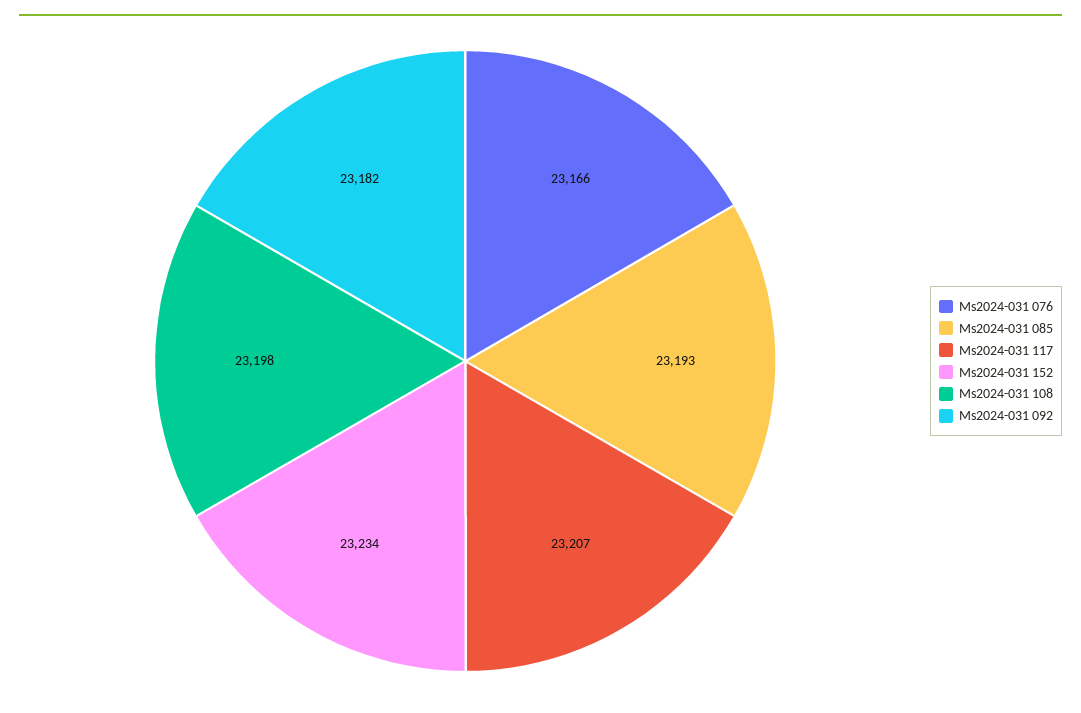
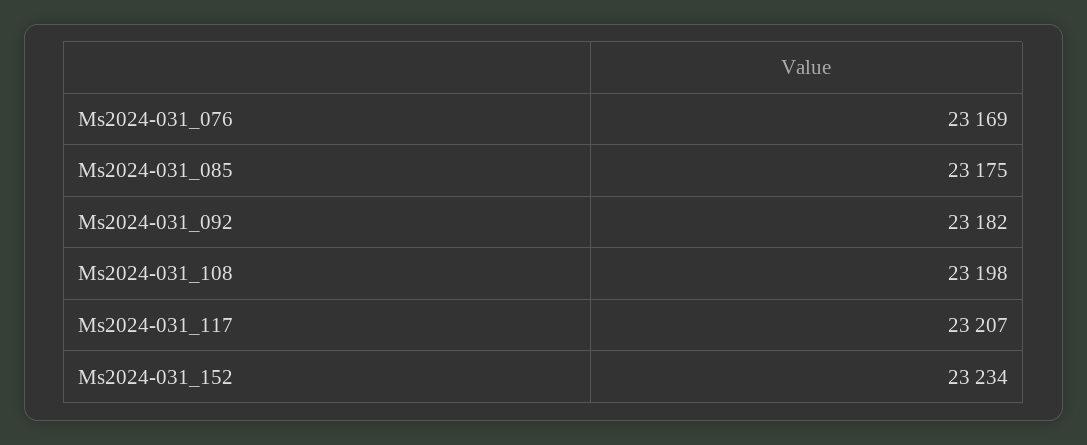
Ms2024-031 076: 23166 -> 23169
Ms2024-031 085: 23193 -> 23175

